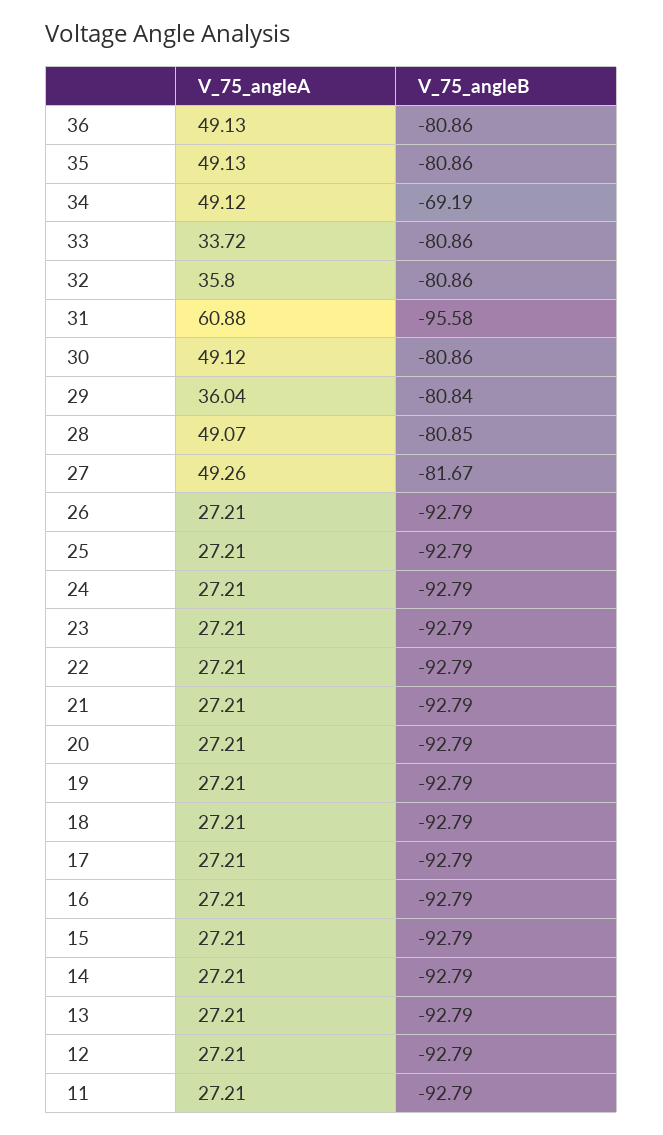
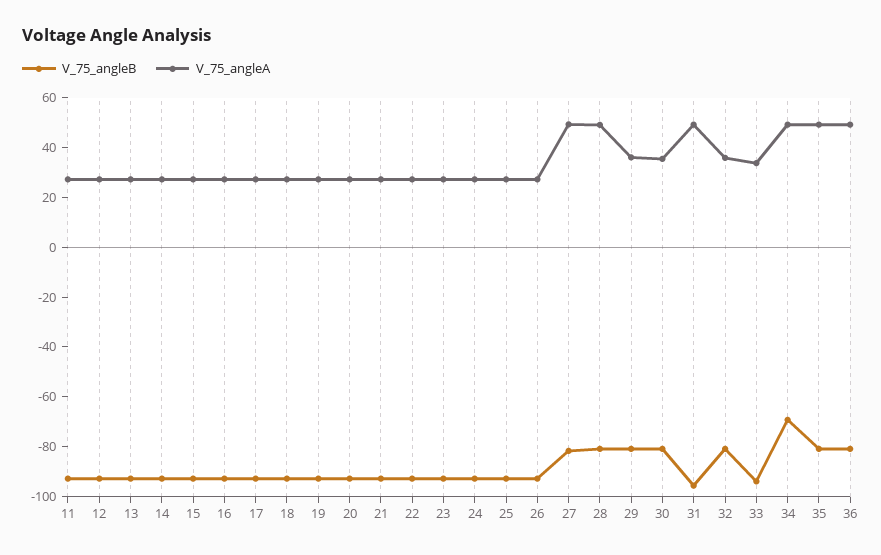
V_75_angleB, 33: -80.86 -> -95
V_75_angleA, 31: 60.88 -> 50
V_75_angleA, 30: 49.12 -> 35

